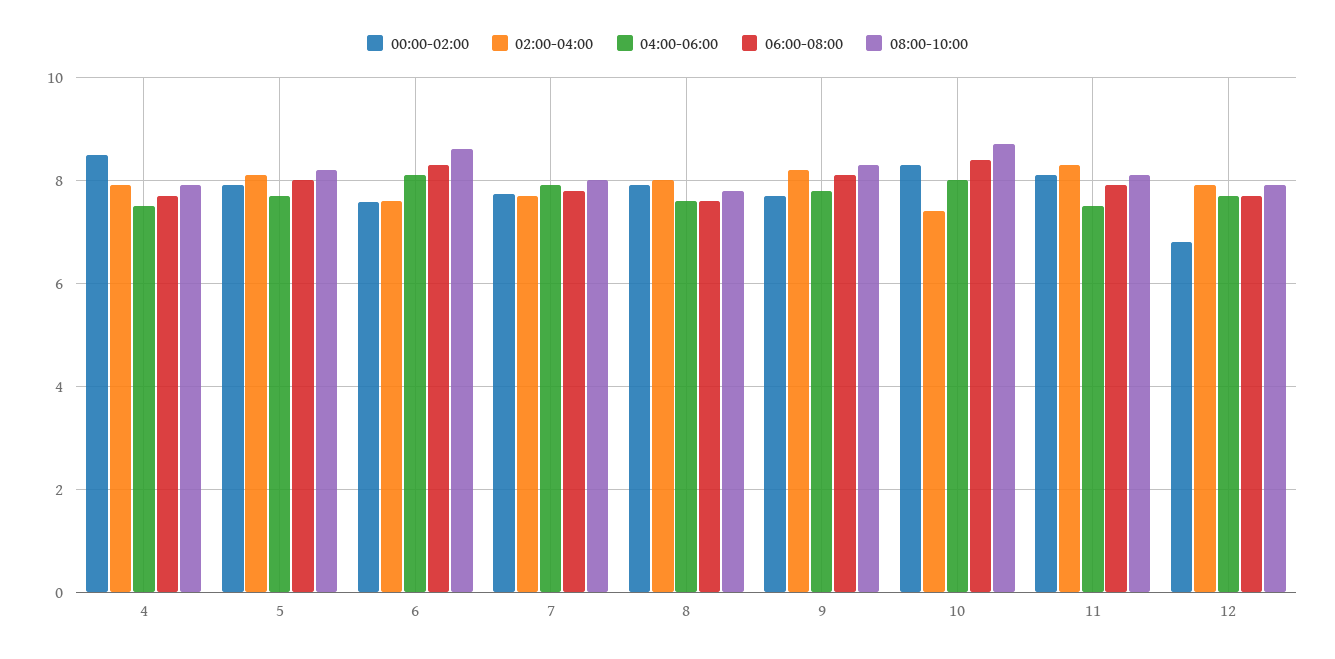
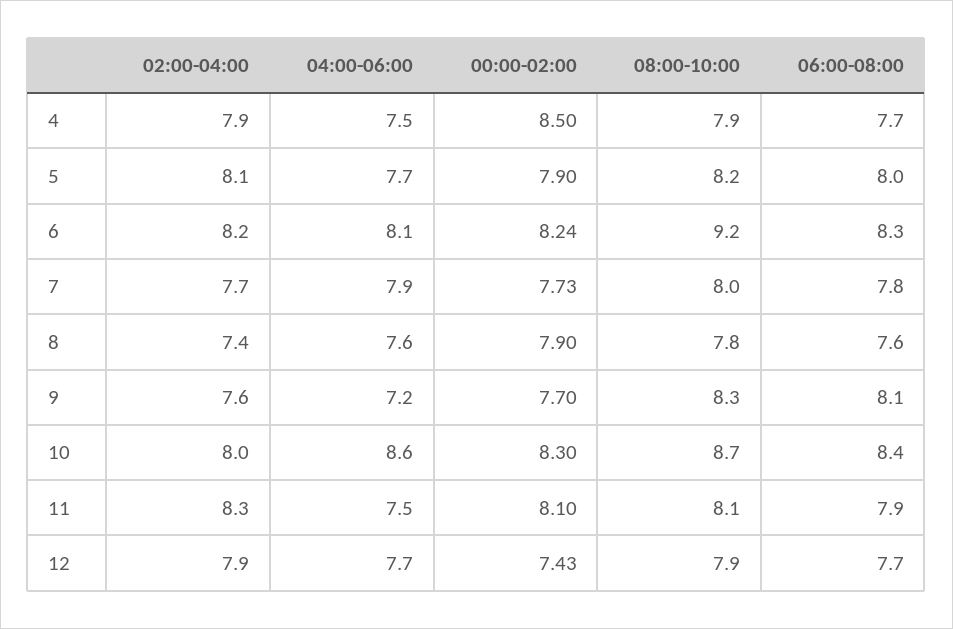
00:00-02:00, 6: 7.6 -> 8.24
02:00-04:00, 6: 7.6 -> 8.2
08:00-10:00, 6: 8.6 -> 9.2
02:00-04:00, 8: 8 -> 7.4
02:00-04:00, 9: 8.2 -> 7.6
04:00-06:00, 9: 7.8 -> 7.2
02:00-04:00, 10: 7.4 -> 8
04:00-06:00, 10: 8 -> 8.6
00:00-02:00, 12: 6.8 -> 7.43

